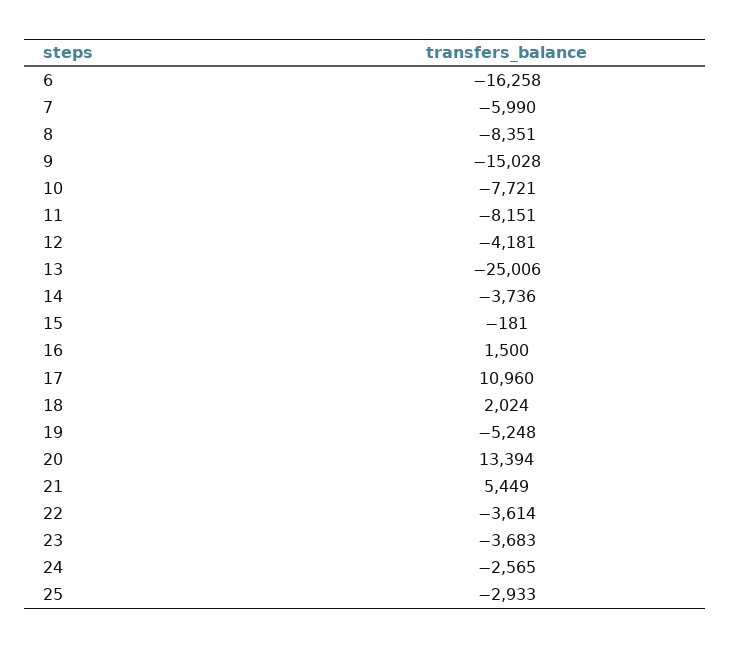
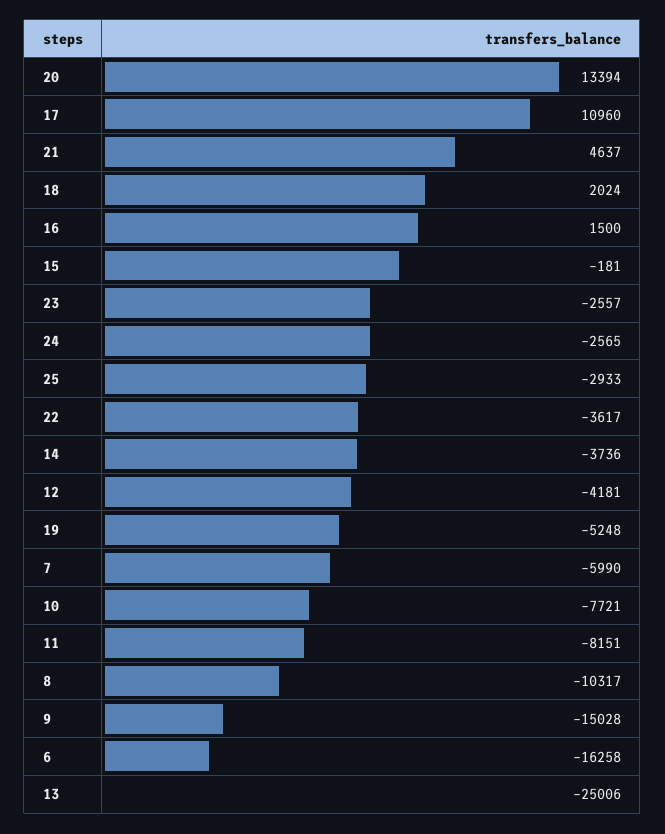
8: -8351 -> -10317
21: 5449 -> 4637
22: -3614 -> -3617
23: -3683 -> -2557

